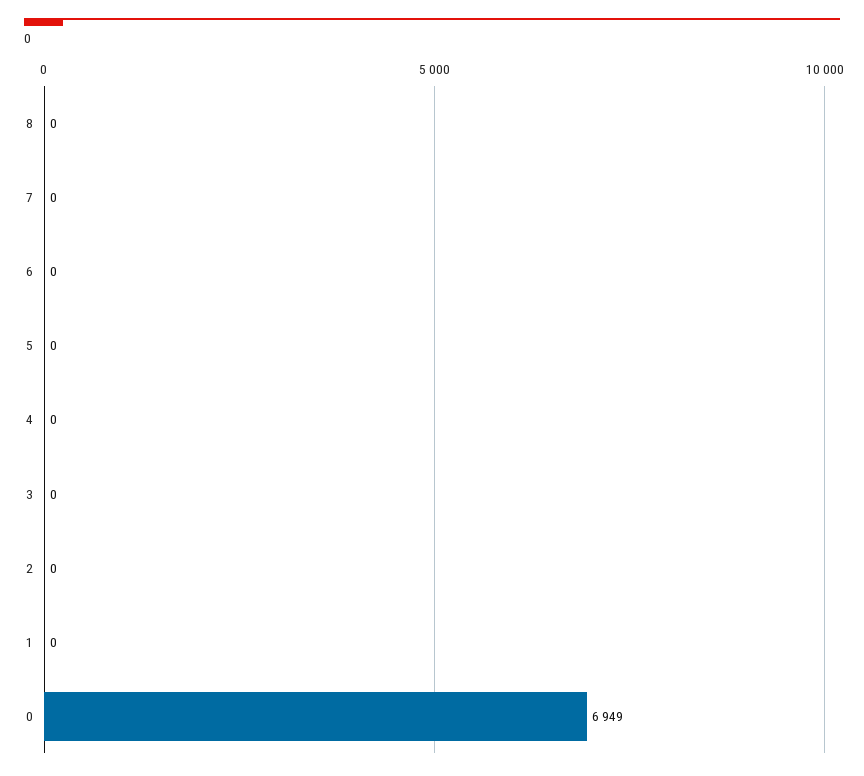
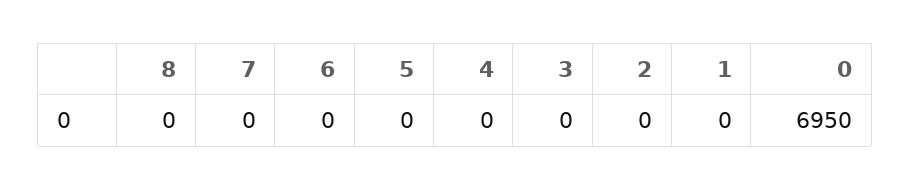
0: 6949 -> 6950

